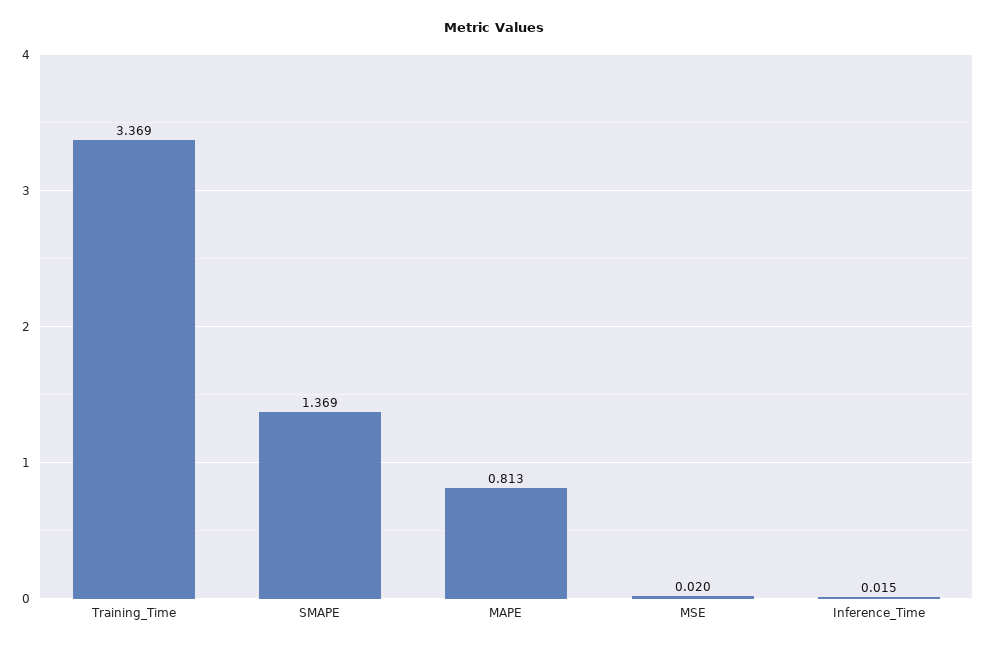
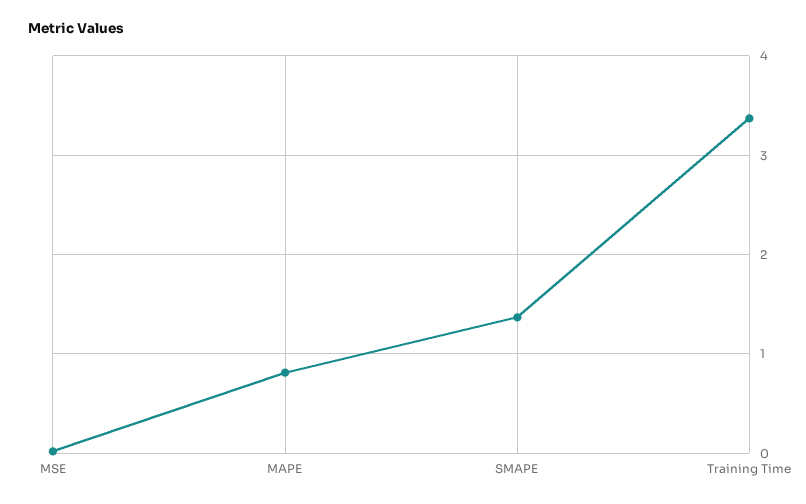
Inference_Time: 0.015 -> none

